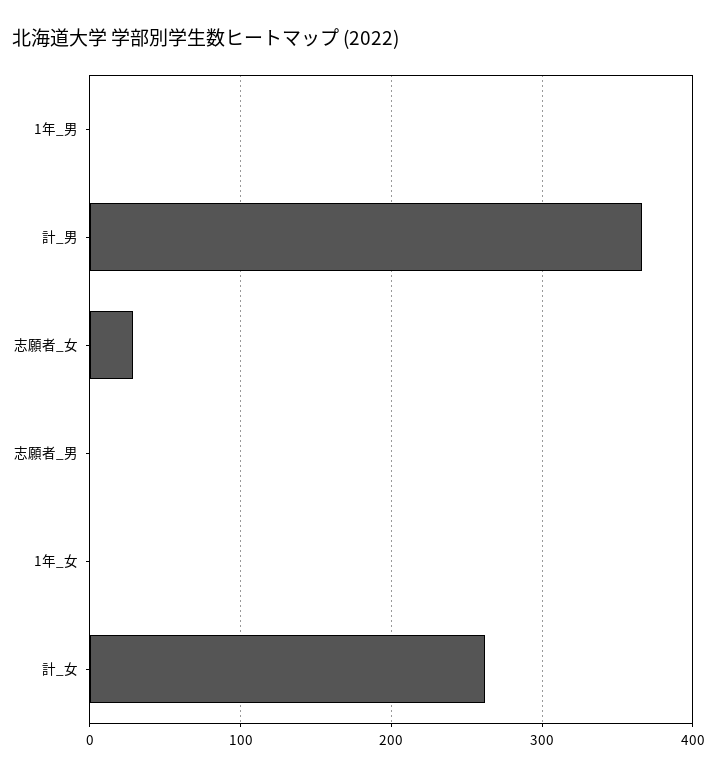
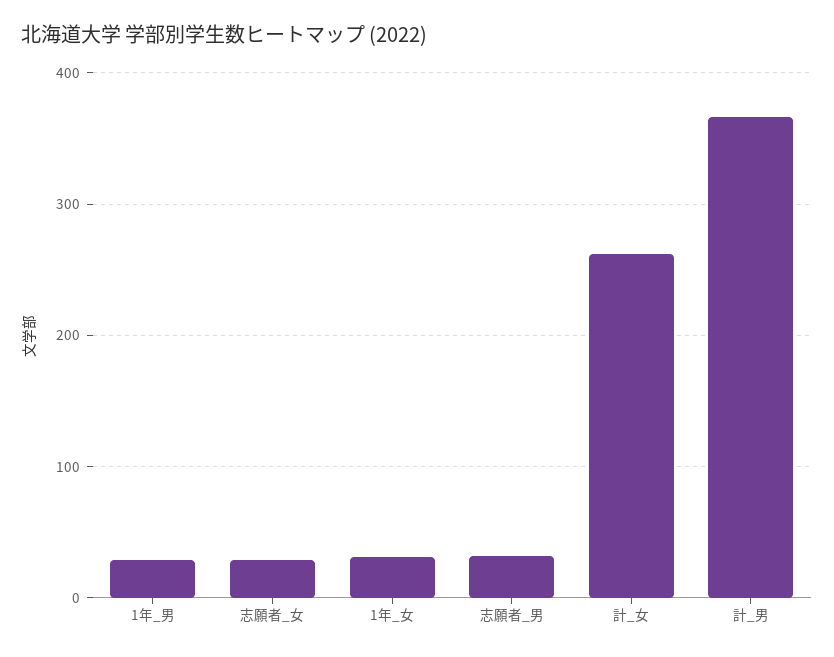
1年_男: 0 -> 30
志願者_男: 0 -> 30
1年_女: 0 -> 30

